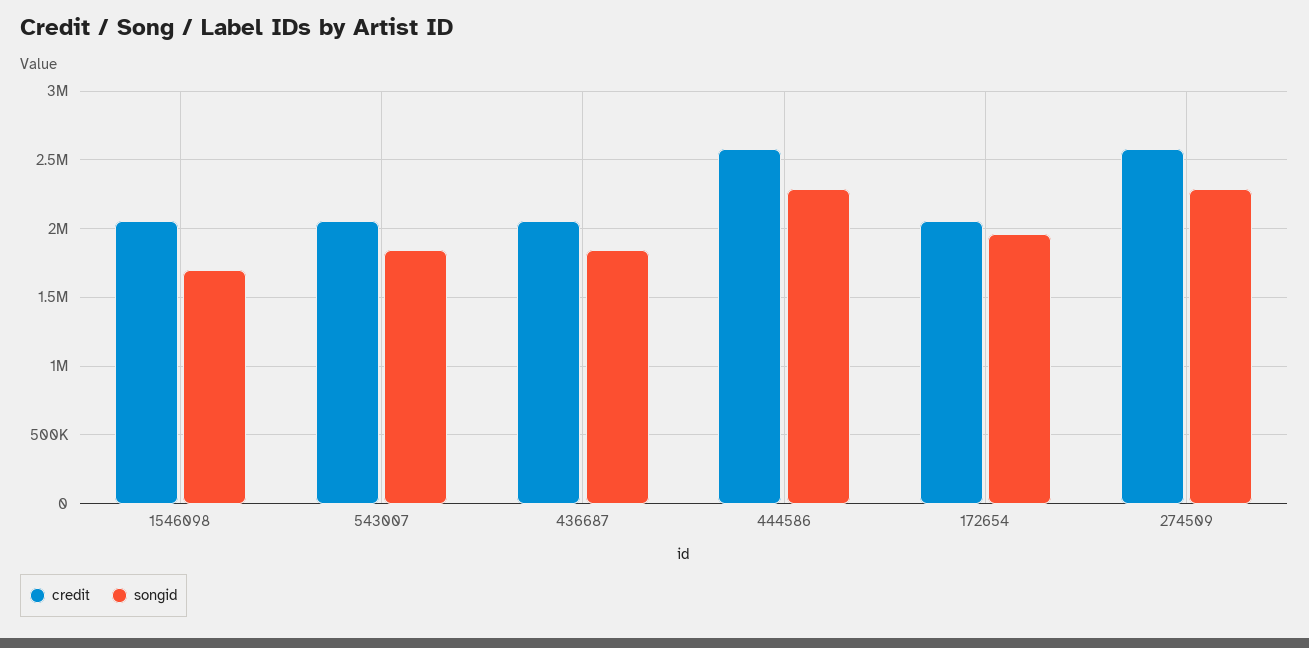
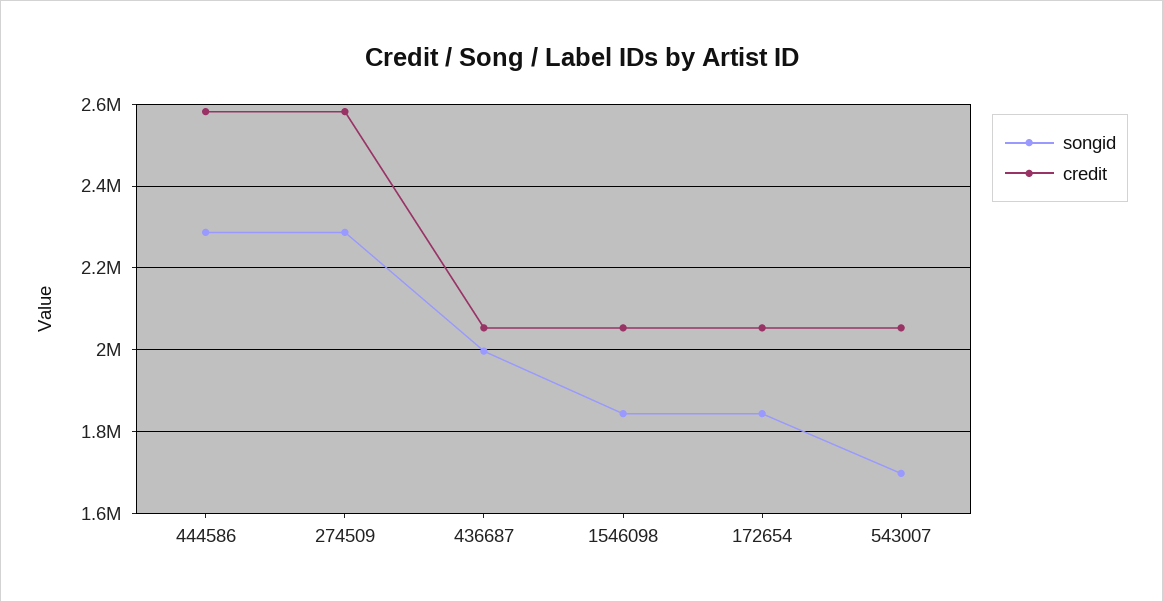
songid, 1546098: 1700000 -> 1840000
songid, 543007: 1850000 -> 1700000
songid, 436687: 1850000 -> 2000000
songid, 172654: 1950000 -> 1840000

